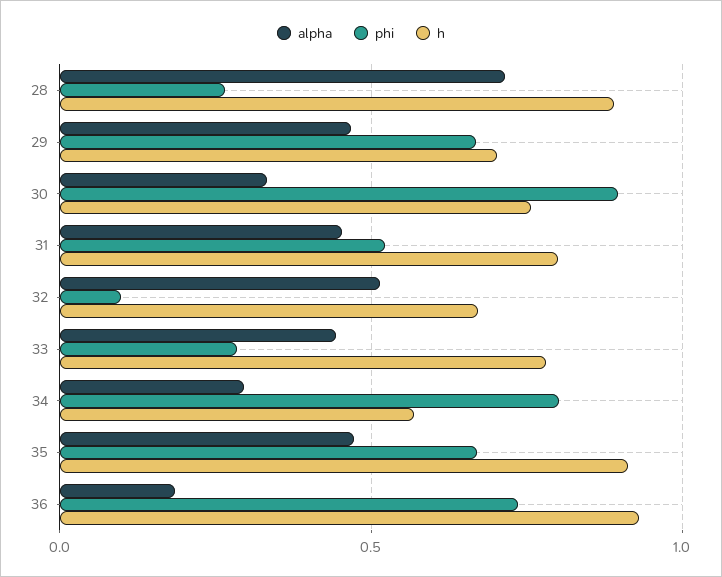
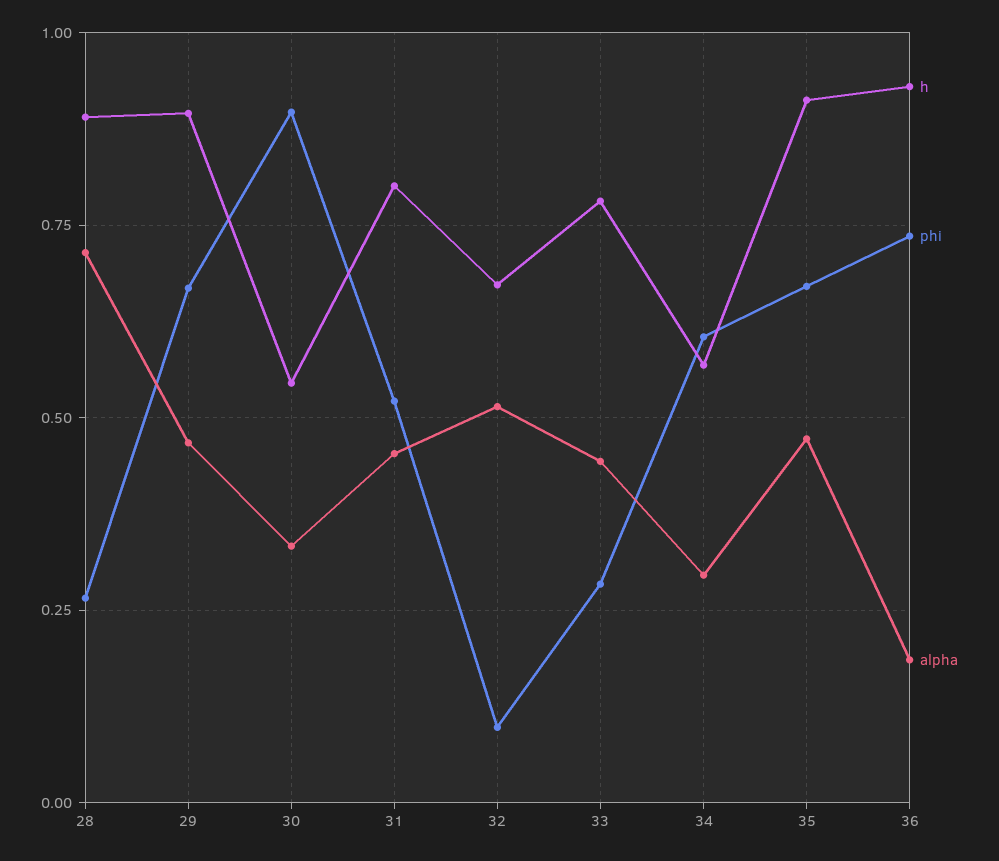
h, 29: 0.7 -> 0.9
h, 30: 0.75 -> 0.55
phi, 34: 0.8 -> 0.6

